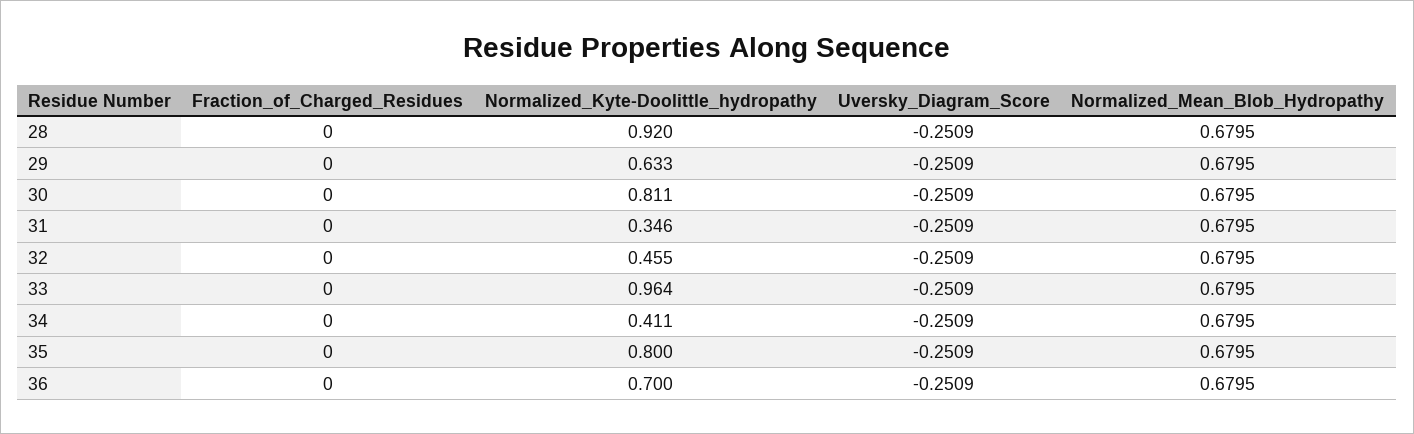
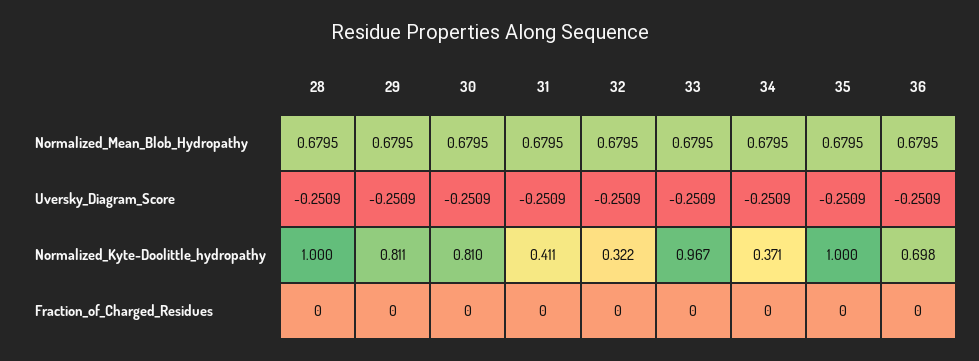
Normalized_Kyte-Doolittle_hydropathy, 28: 0.92 -> 1
Normalized_Kyte-Doolittle_hydropathy, 29: 0.633 -> 0.811
Normalized_Kyte-Doolittle_hydropathy, 30: 0.811 -> 0.81
Normalized_Kyte-Doolittle_hydropathy, 31: 0.346 -> 0.411
Normalized_Kyte-Doolittle_hydropathy, 32: 0.455 -> 0.322
Normalized_Kyte-Doolittle_hydropathy, 33: 0.964 -> 0.967
Normalized_Kyte-Doolittle_hydropathy, 34: 0.411 -> 0.371
Normalized_Kyte-Doolittle_hydropathy, 35: 0.8 -> 1
Normalized_Kyte-Doolittle_hydropathy, 36: 0.7 -> 0.698

